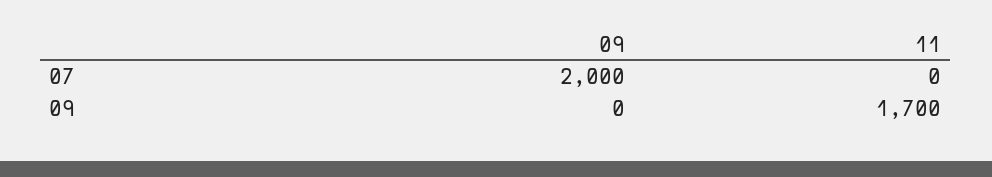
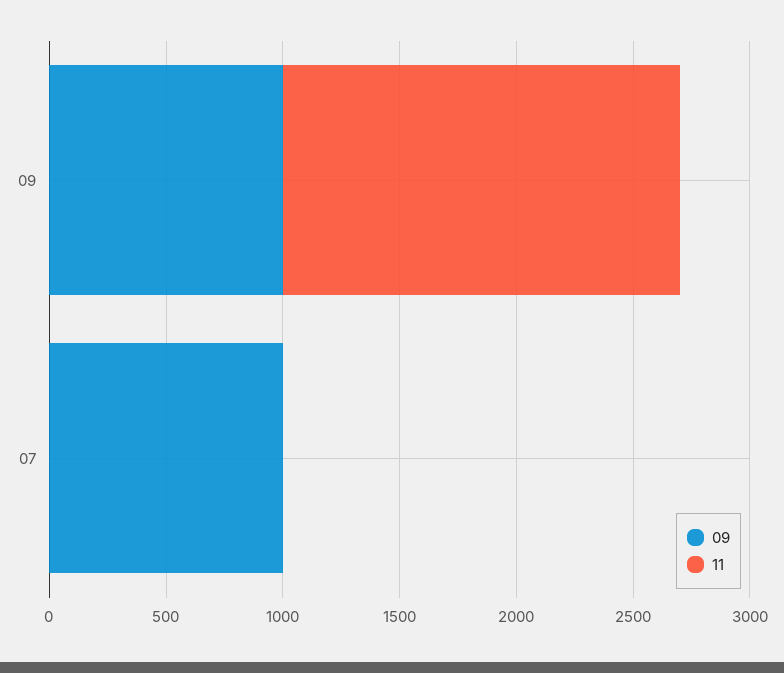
09, 07: 2000 -> 1000
09, 09: 0 -> 1000

